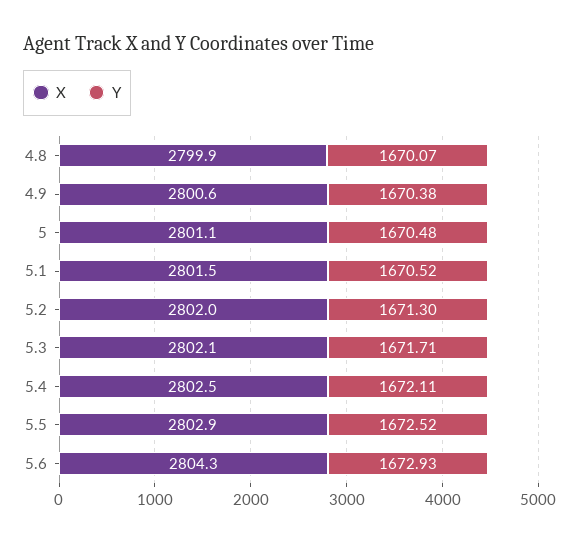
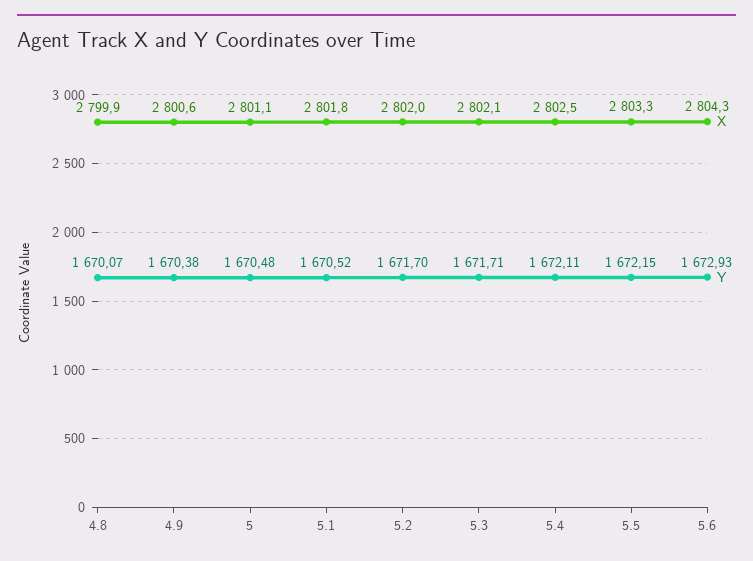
X, 5.1: 2801.5 -> 2801.8
Y, 5.2: 1671.3 -> 1671.7
X, 5.5: 2802.9 -> 2803.3
Y, 5.5: 1672.52 -> 1672.15

